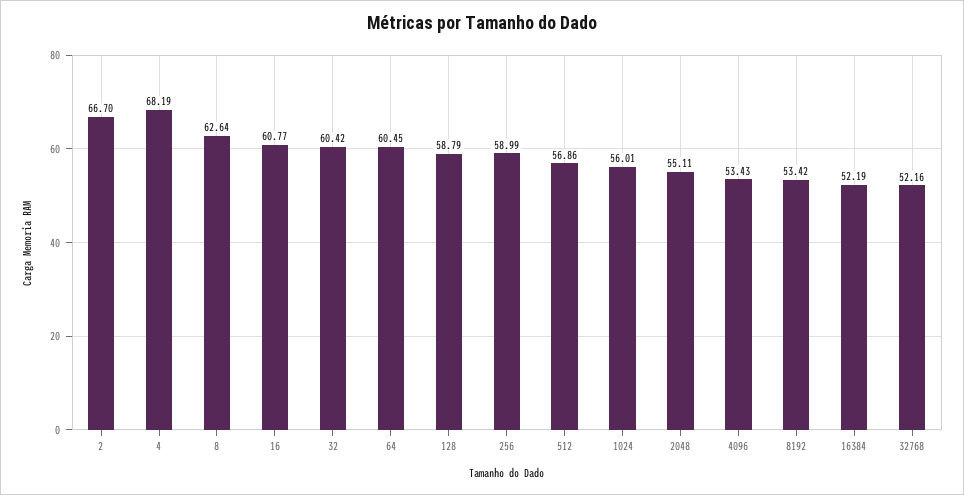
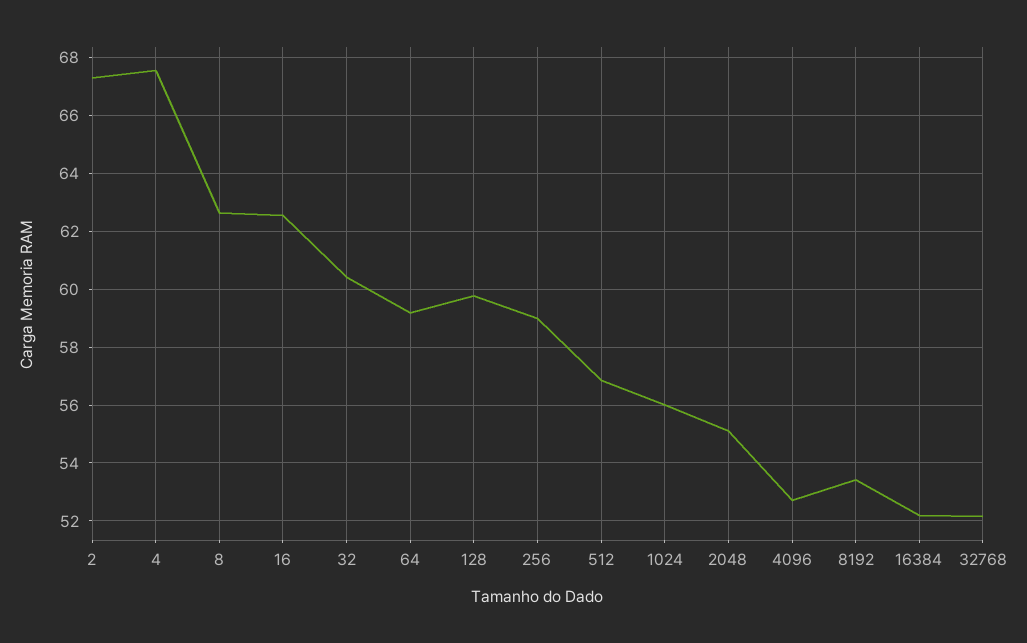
2: 66.7 -> 67.25
4: 68.19 -> 67.5
16: 60.77 -> 62.5
64: 60.45 -> 59.25
128: 58.79 -> 59.75
4096: 53.43 -> 52.75

